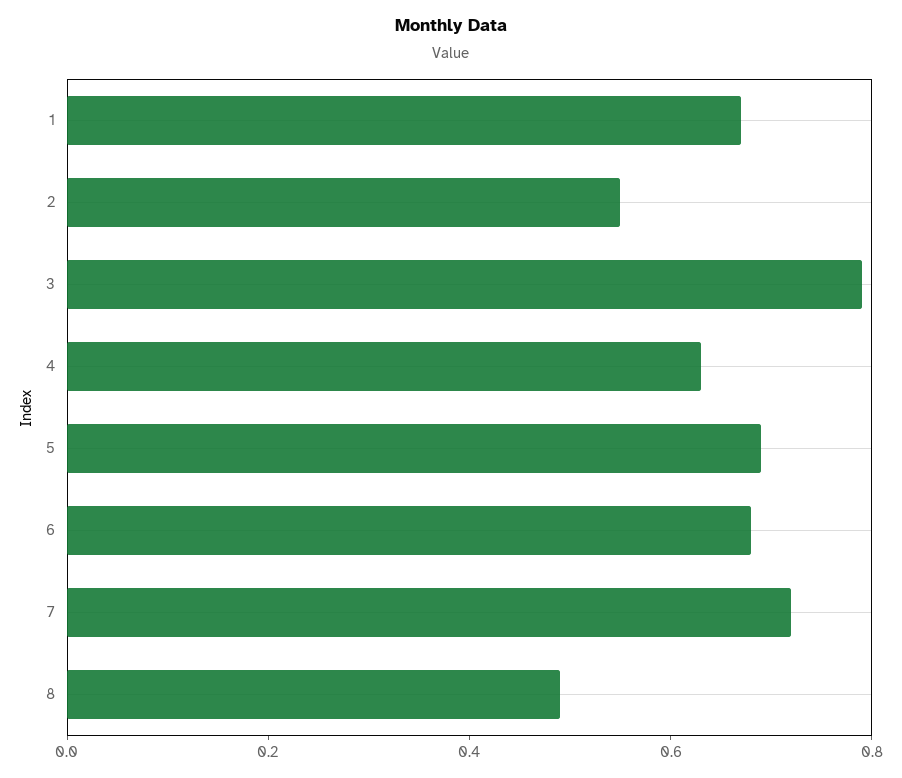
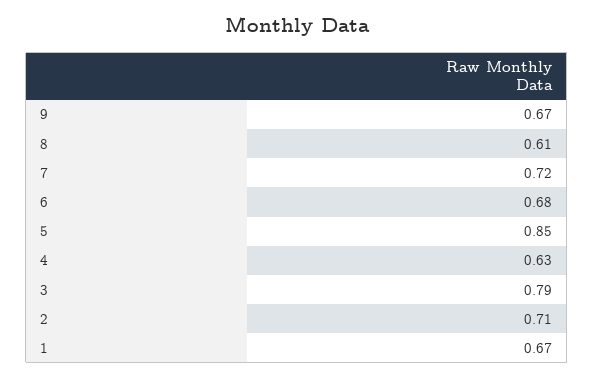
2: 0.55 -> 0.71
5: 0.7 -> 0.85
8: 0.5 -> 0.61
9: none -> 0.67

